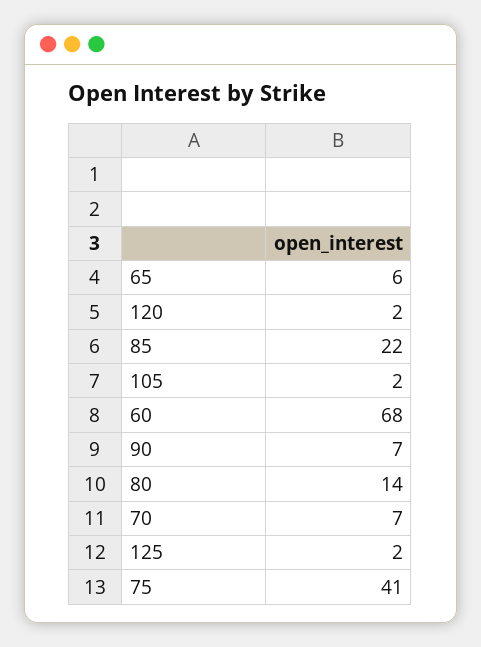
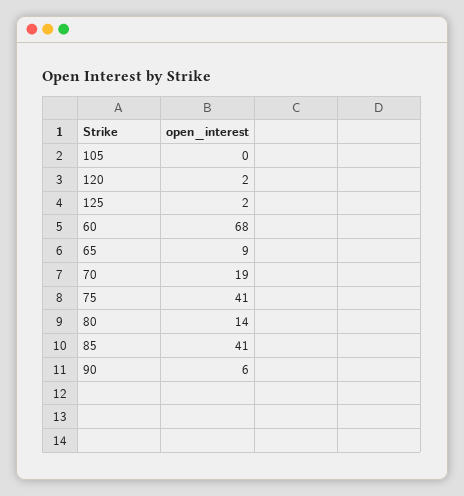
65: 6 -> 9
85: 22 -> 41
105: 2 -> 0
90: 7 -> 6
70: 7 -> 19

